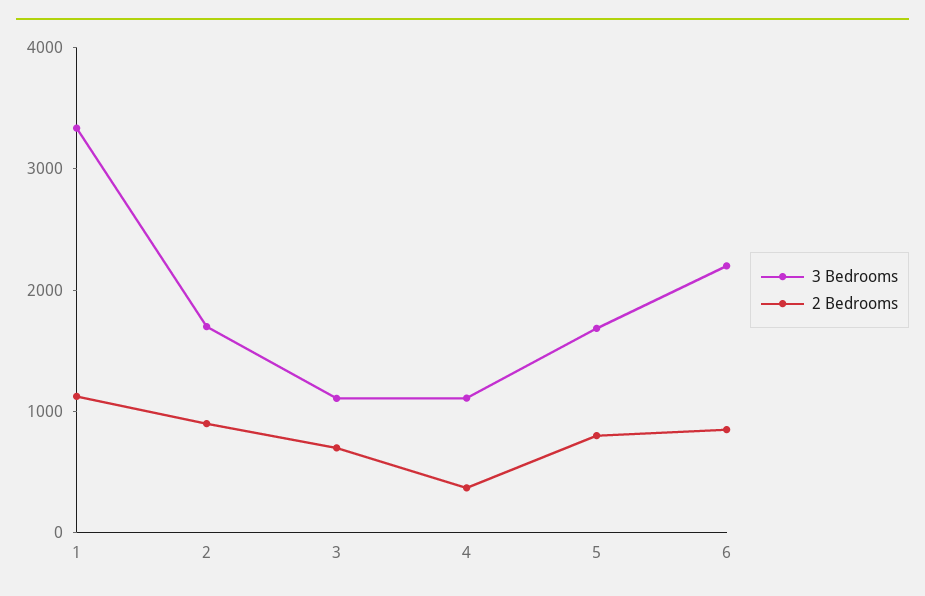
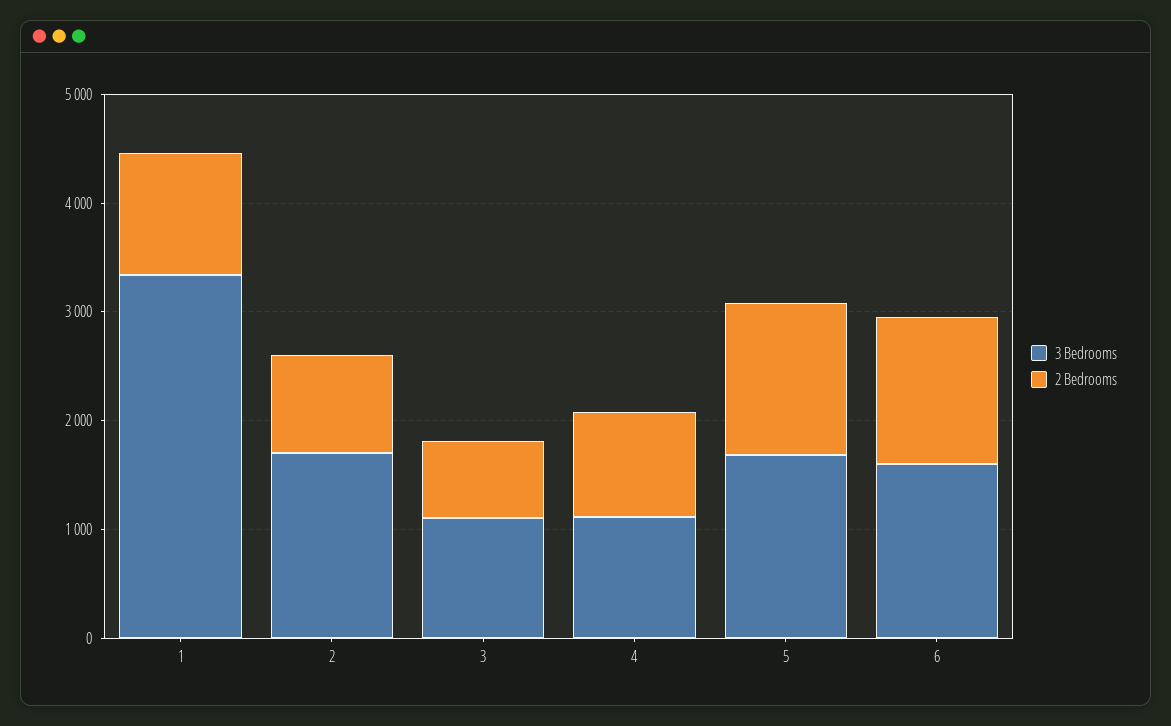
2 Bedrooms, 4: 400 -> 1000
2 Bedrooms, 5: 800 -> 1400
3 Bedrooms, 6: 2200 -> 1600
2 Bedrooms, 6: 800 -> 1400

